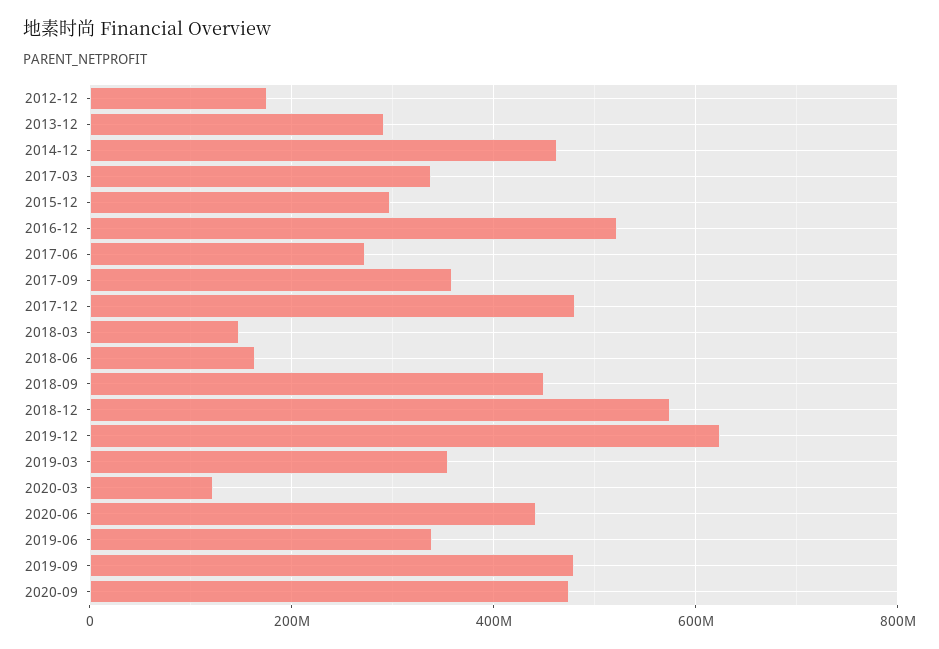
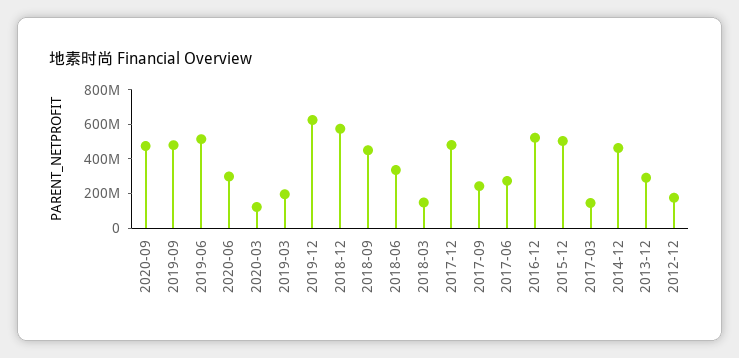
2017-03: 340000000 -> 150000000
2015-12: 300000000 -> 500000000
2017-09: 360000000 -> 250000000
2018-06: 160000000 -> 350000000
2019-03: 360000000 -> 200000000
2020-06: 440000000 -> 300000000
2019-06: 340000000 -> 500000000

